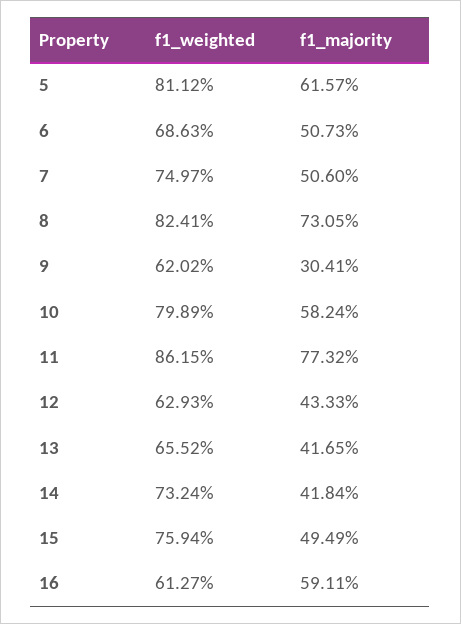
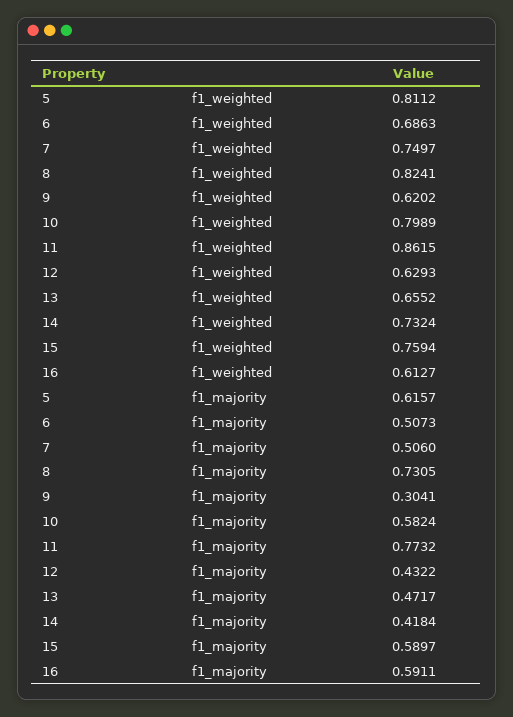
f1_majority, 12: 0.4333 -> 0.4322
f1_majority, 13: 0.4165 -> 0.4717
f1_majority, 15: 0.4949 -> 0.5897

